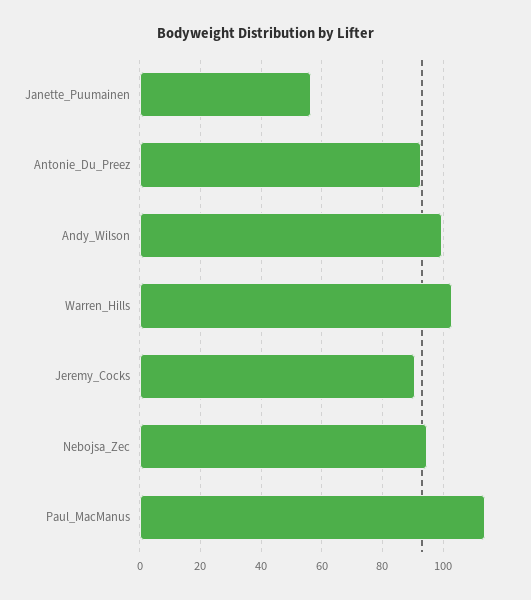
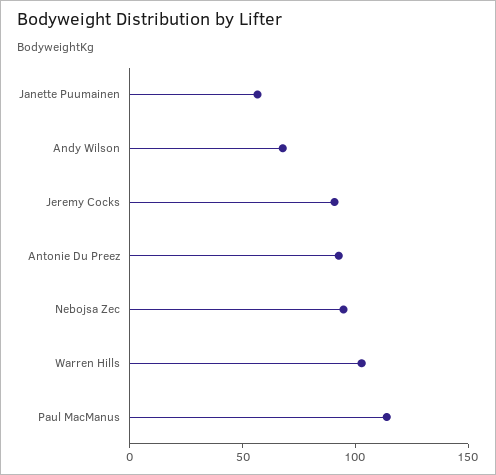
Andy_Wilson: 100 -> 70

